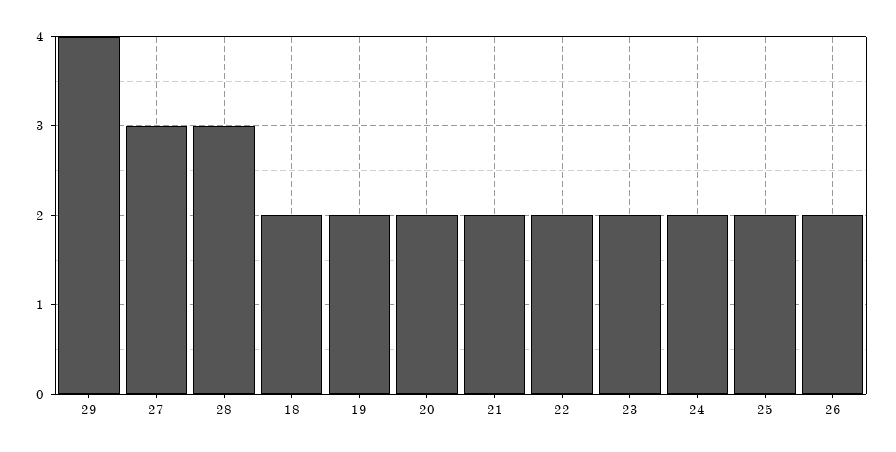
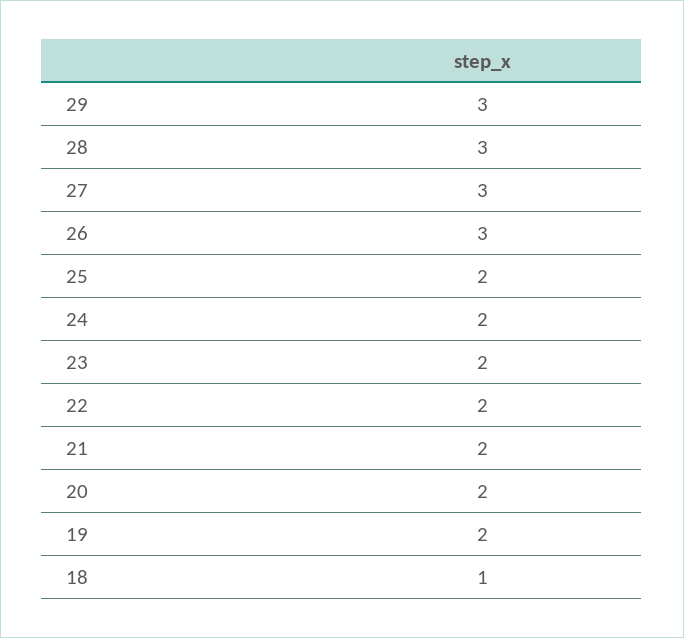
29: 4 -> 3
18: 2 -> 1
26: 2 -> 3

